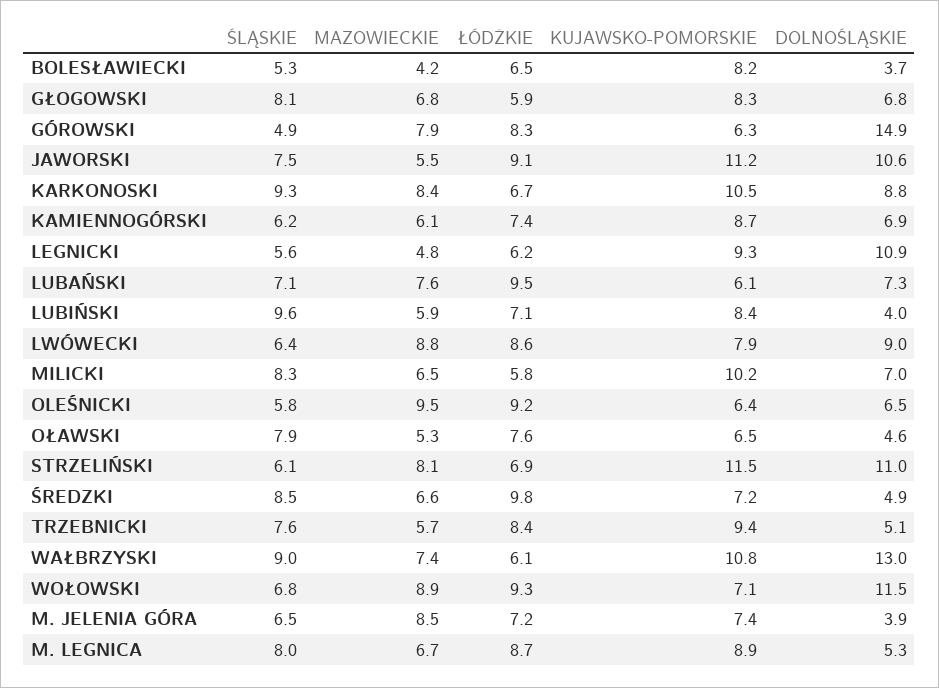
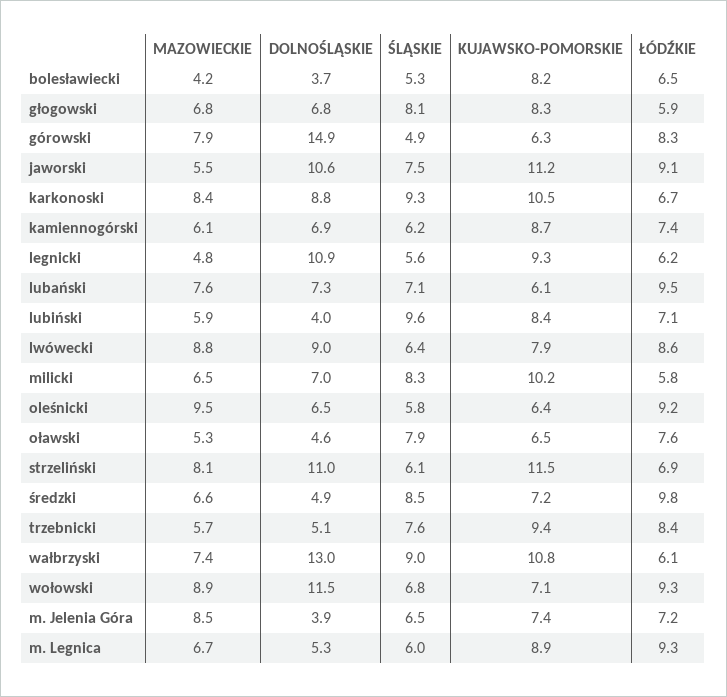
ŚLĄSKIE, M. LEGNICA: 8 -> 6
ŁÓDŹKIE, M. LEGNICA: 8.7 -> 9.3

